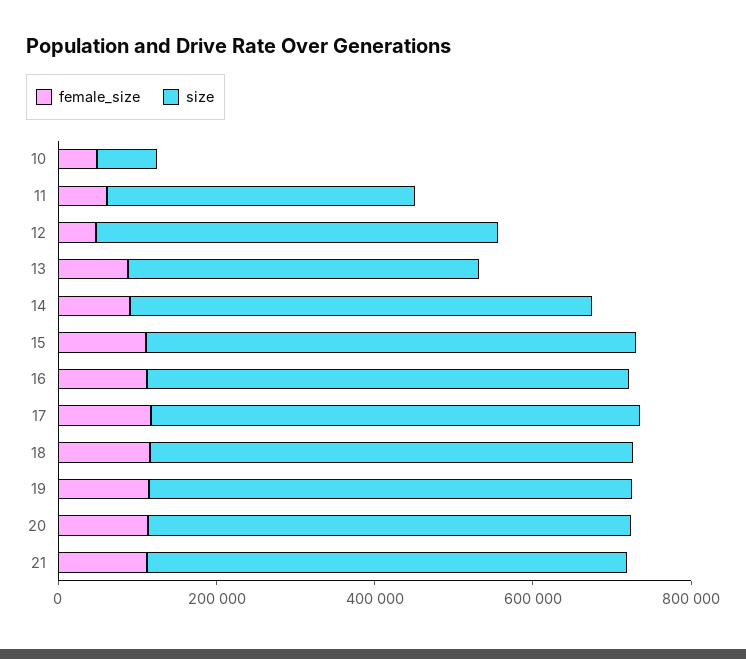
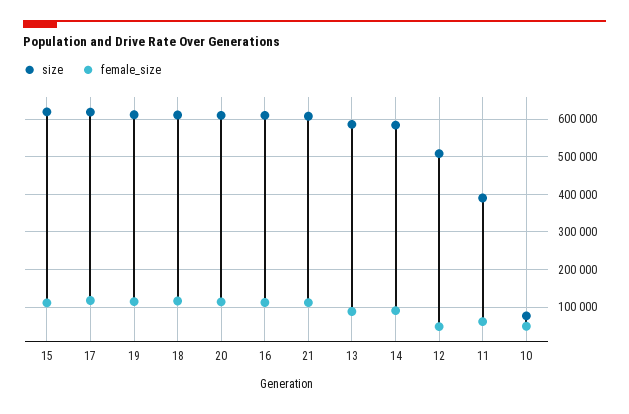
size, 13: 450000 -> 580000

